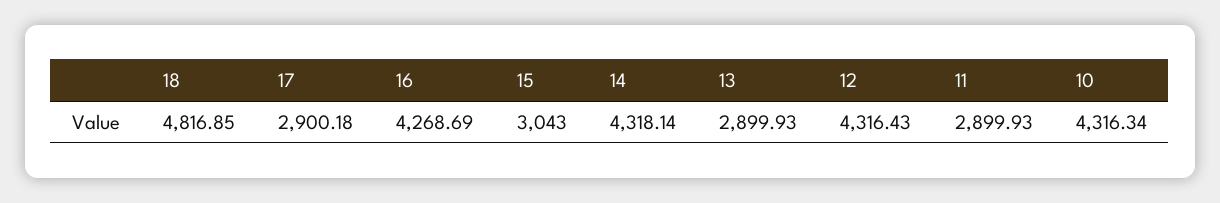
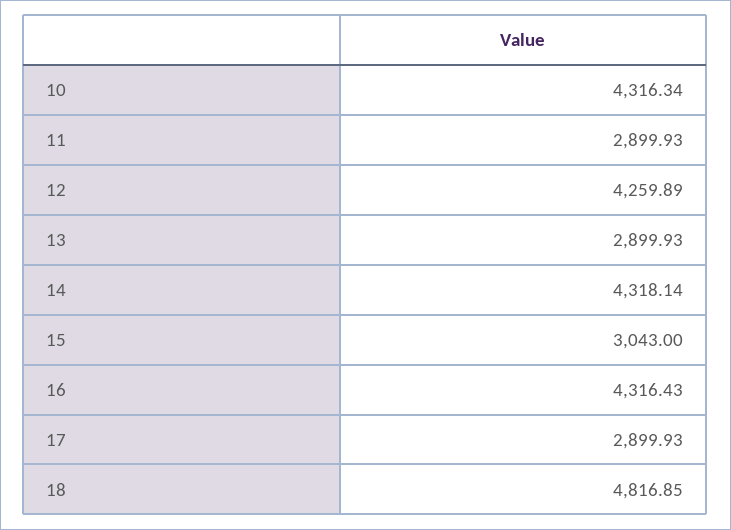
17: 2900.18 -> 2899.93
16: 4268.69 -> 4316.43
12: 4316.43 -> 4259.89

